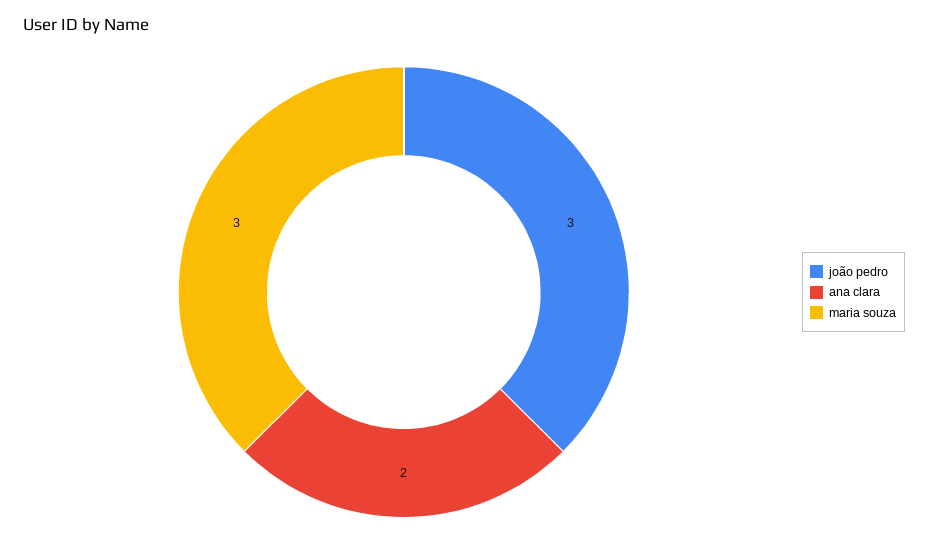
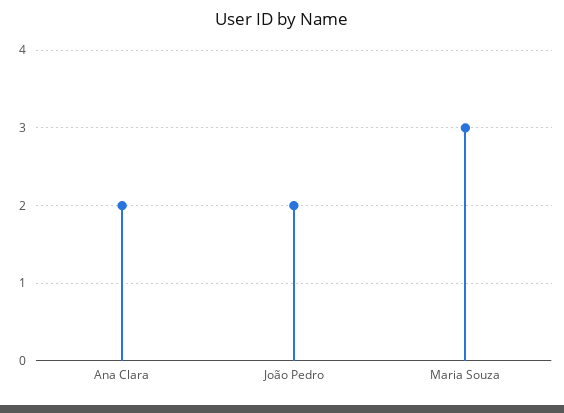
joão pedro: 3 -> 2

